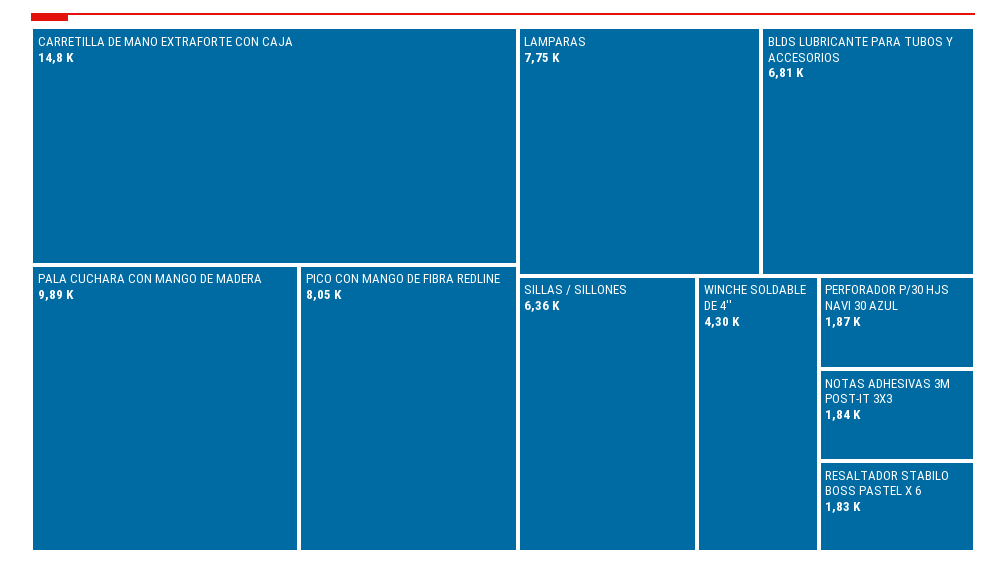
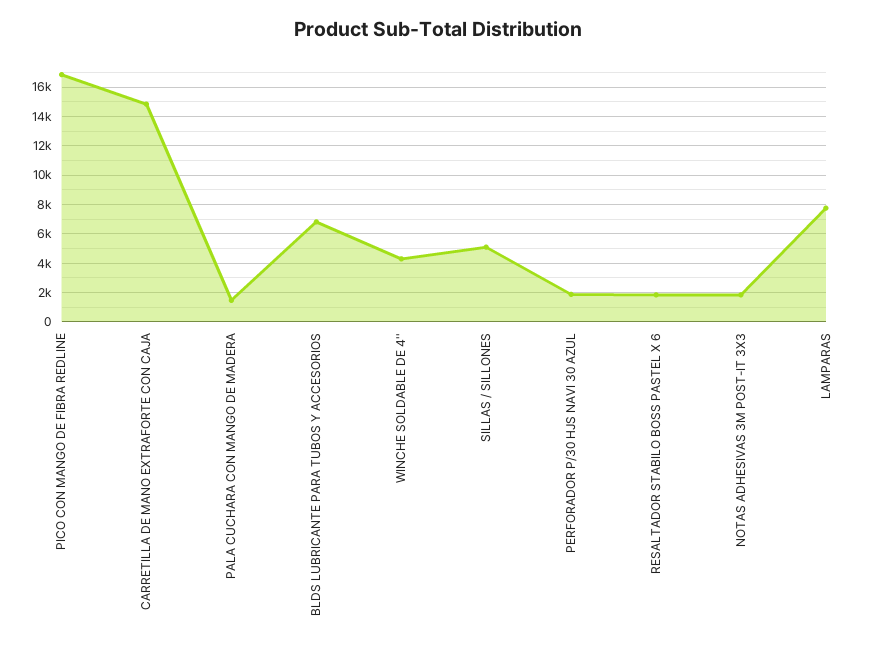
PALA CUCHARA CON MANGO DE MADERA: 9890 -> 1500
PICO CON MANGO DE FIBRA REDLINE: 8050 -> 17000
SILLAS / SILLONES: 6360 -> 5000

